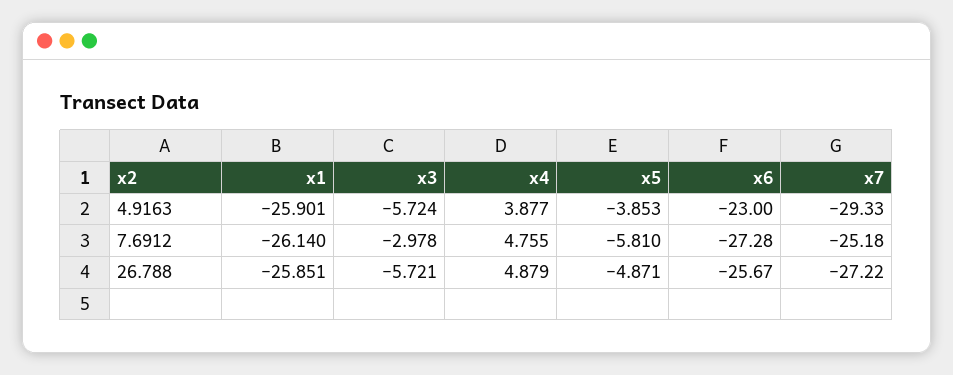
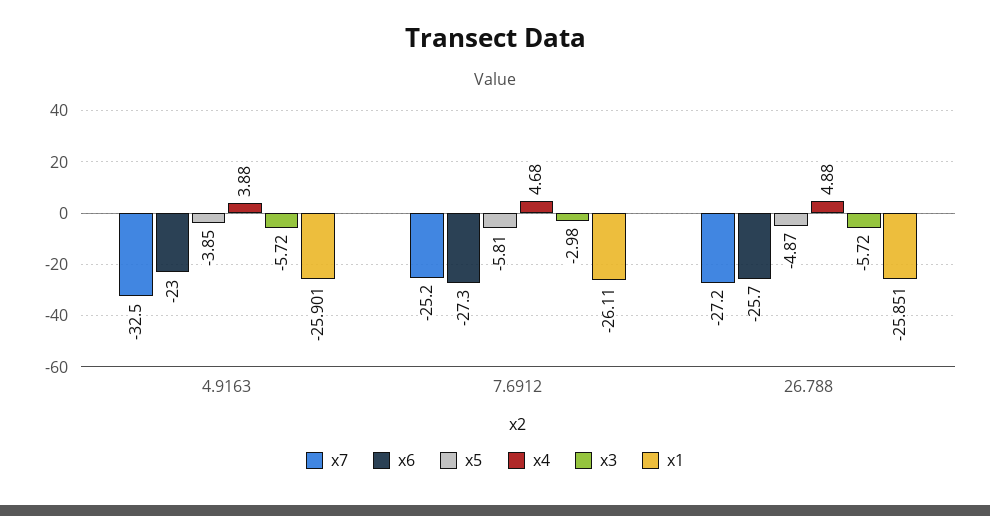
x7, 4.9163: -29.33 -> -32.5
x1, 7.6912: -26.14 -> -26.11
x4, 7.6912: 4.755 -> 4.68

